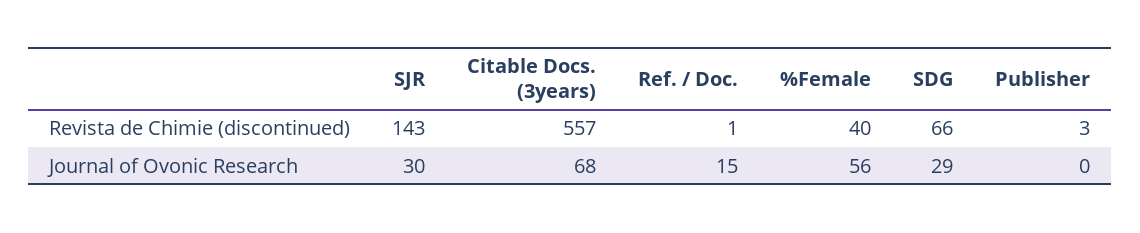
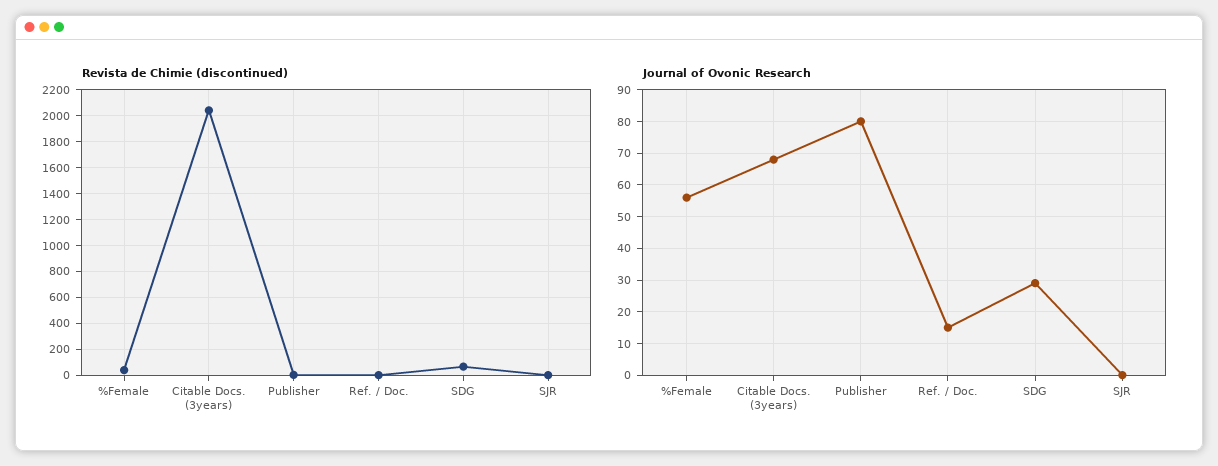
Revista de Chimie (discontinued), SJR: 143 -> 0
Revista de Chimie (discontinued), Citable Docs. (3years): 557 -> 2050
Journal of Ovonic Research, SJR: 30 -> 0
Journal of Ovonic Research, Publisher: 0 -> 80

